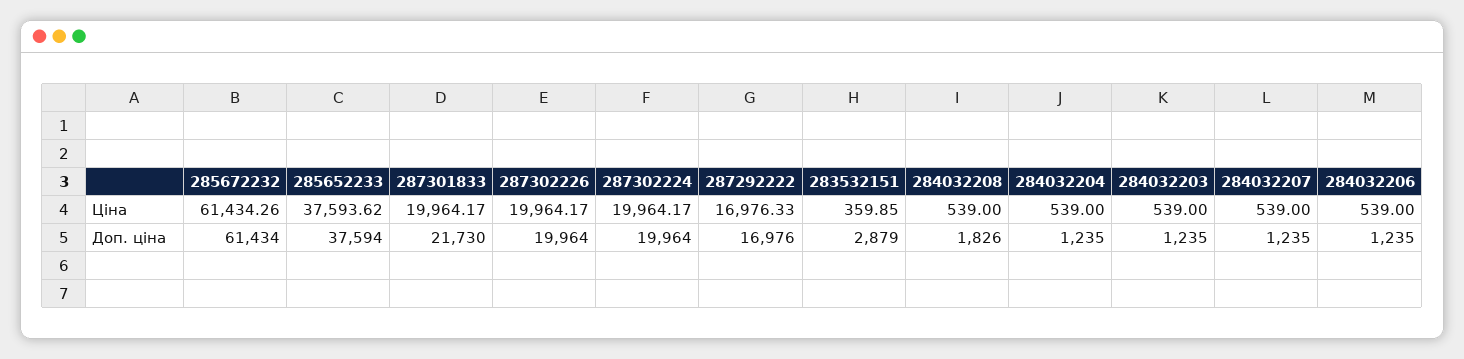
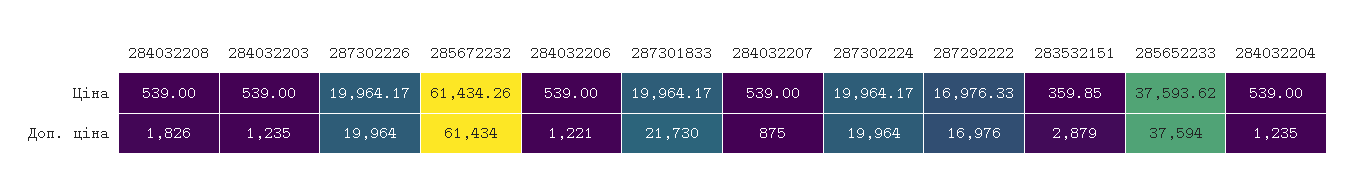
284032207, Доп. ціна: 1235 -> 875
284032206, Доп. ціна: 1235 -> 1221

